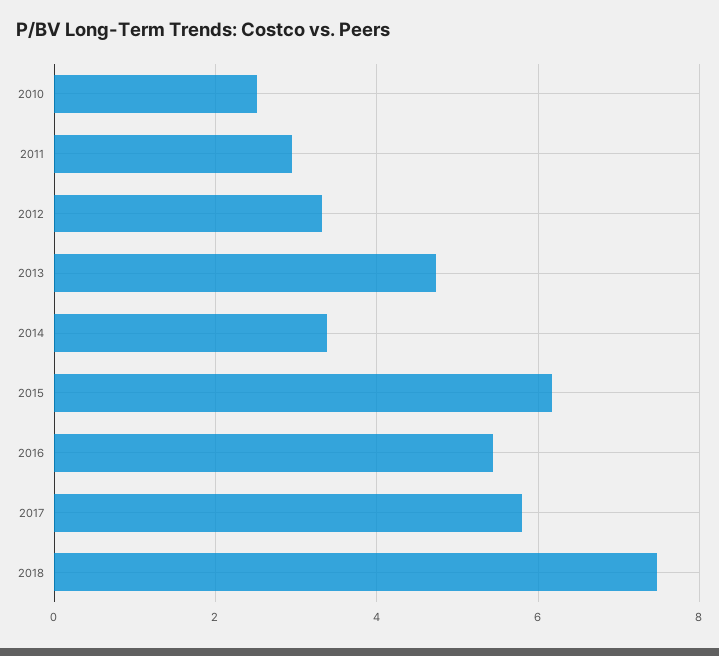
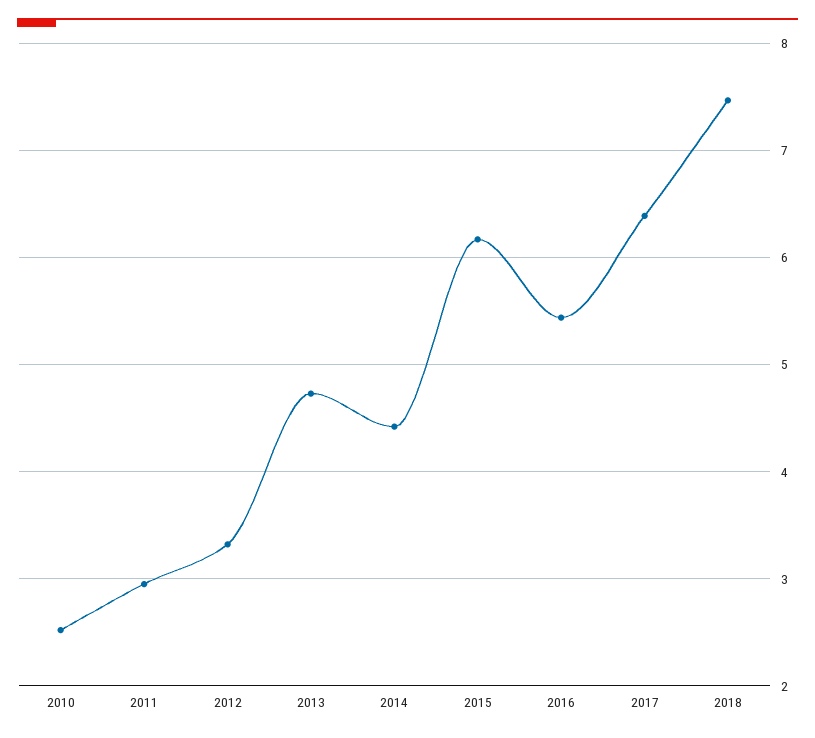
2014: 3.4 -> 4.4
2017: 5.8 -> 6.4

